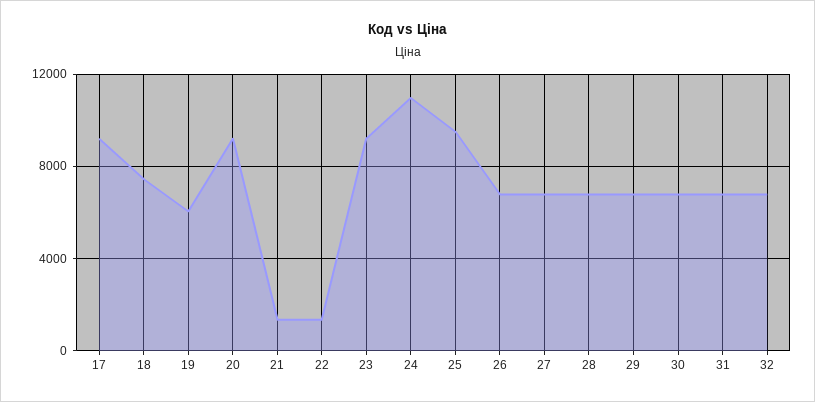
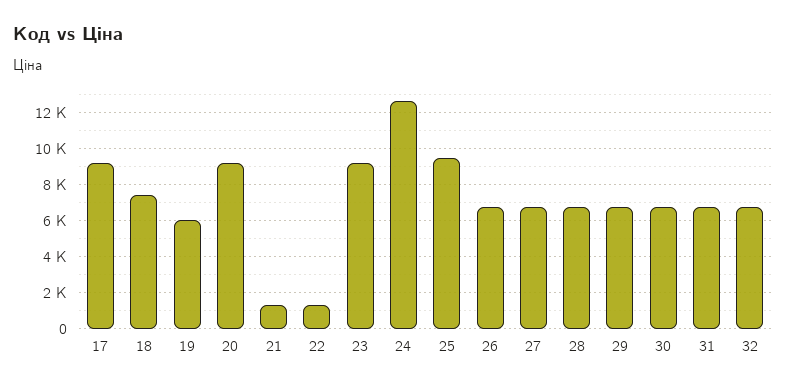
24: 11000 -> 12500

